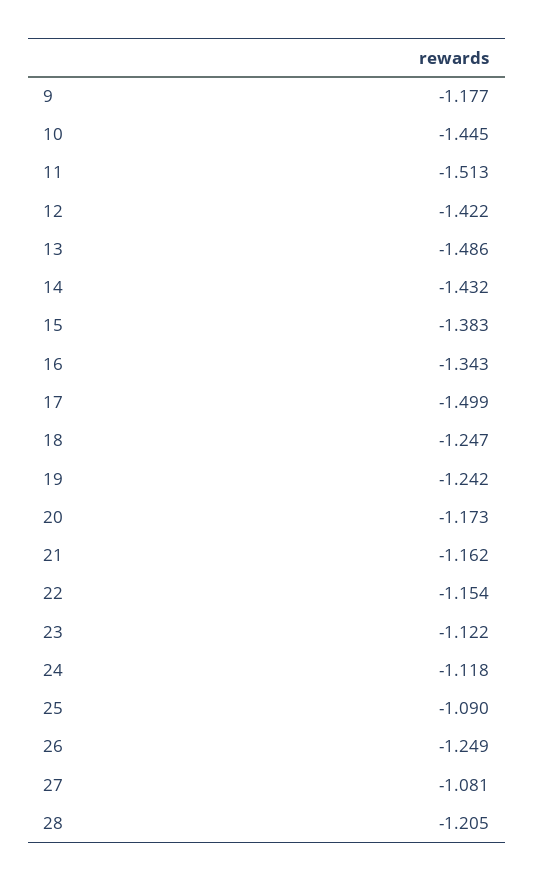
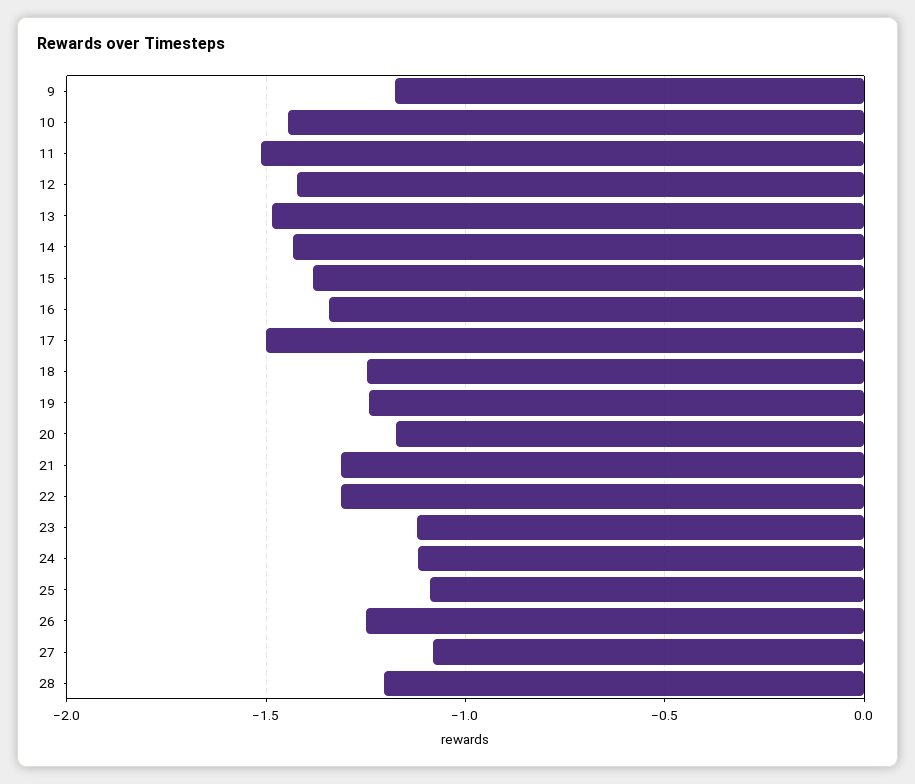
21: -1.162 -> -1.3
22: -1.154 -> -1.3

